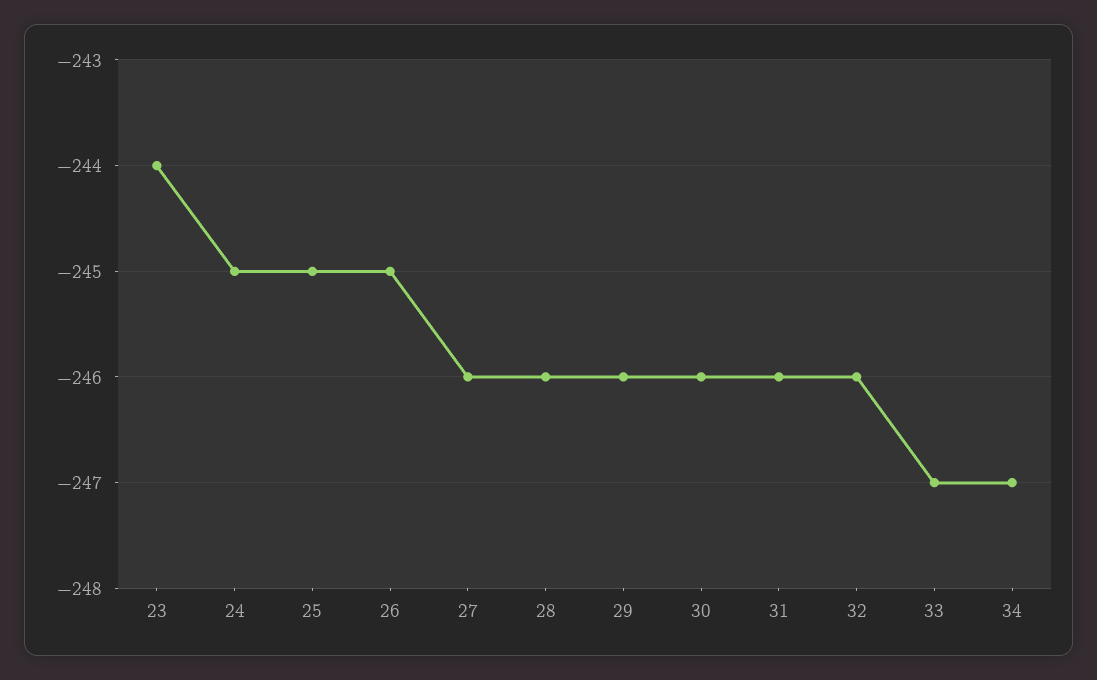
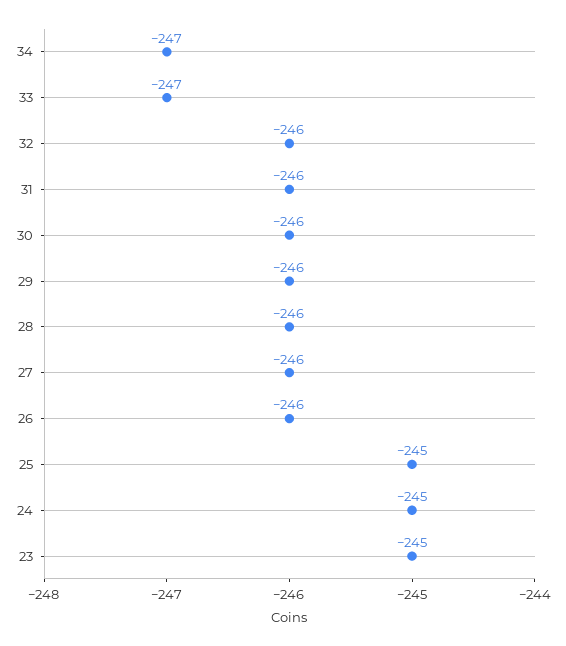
23: -244 -> -245
26: -245 -> -246

